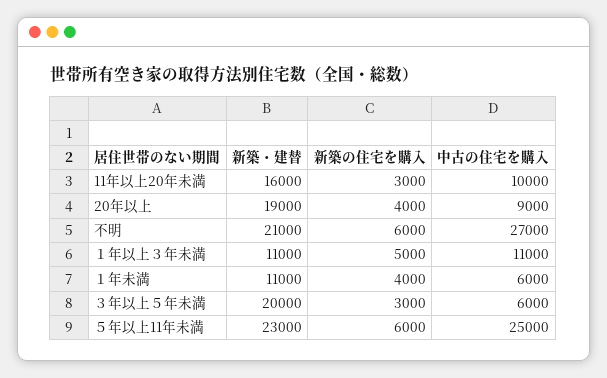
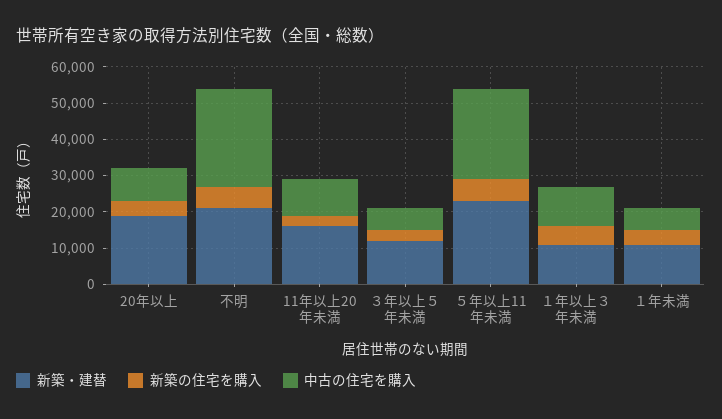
新築・建替, ３年以上５年未満: 20000 -> 12500

